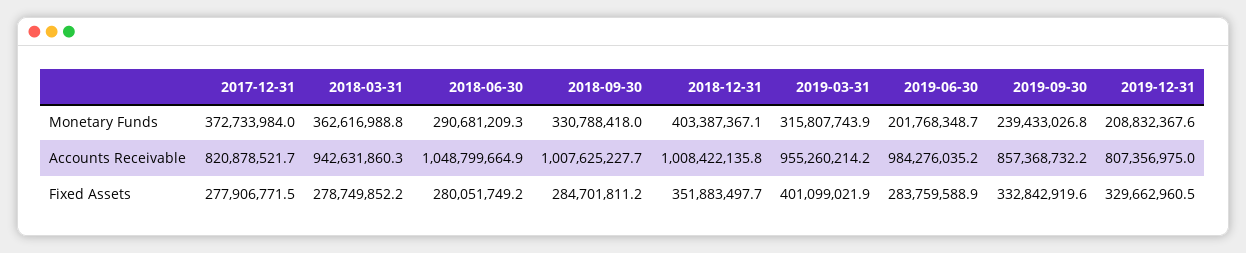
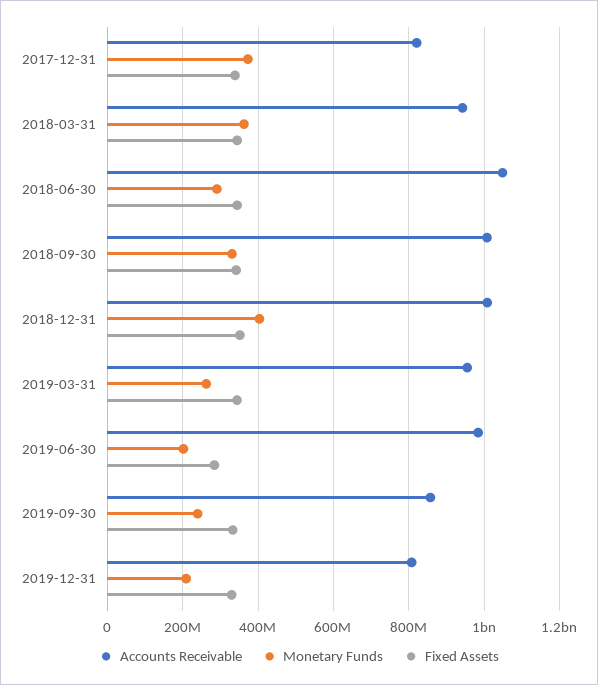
Monetary Funds, 2019-03-31: 315807743.9 -> 260000000
Fixed Assets, 2017-12-31: 277906771.5 -> 340000000
Fixed Assets, 2018-03-31: 278749852.2 -> 340000000
Fixed Assets, 2018-06-30: 280051749.2 -> 340000000
Fixed Assets, 2018-09-30: 284701811.2 -> 340000000
Fixed Assets, 2019-03-31: 401099021.9 -> 340000000

